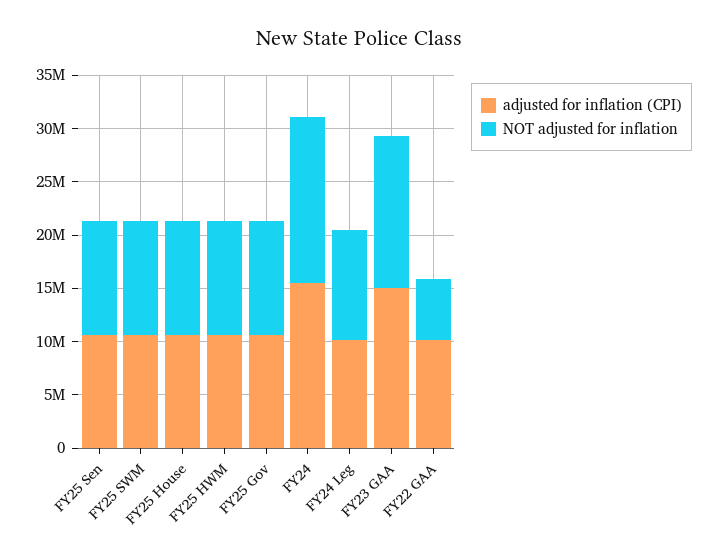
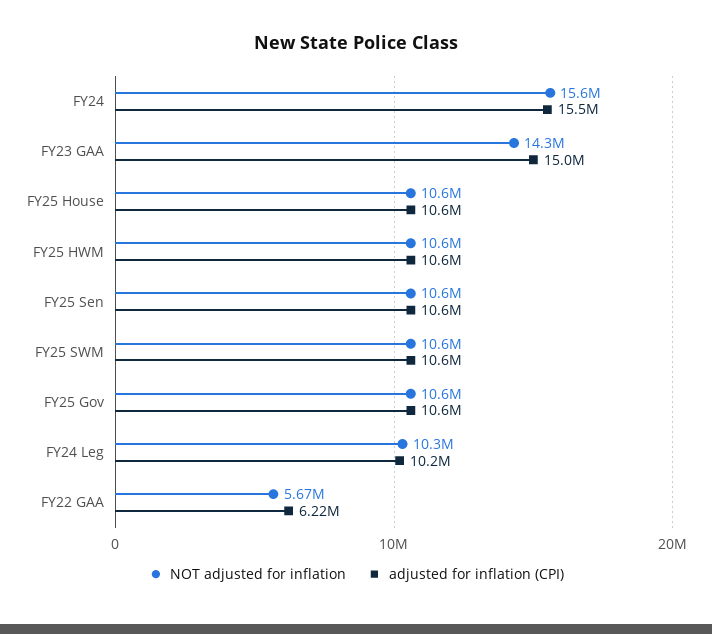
adjusted for inflation (CPI), FY22 GAA: 10000000 -> 6220000

